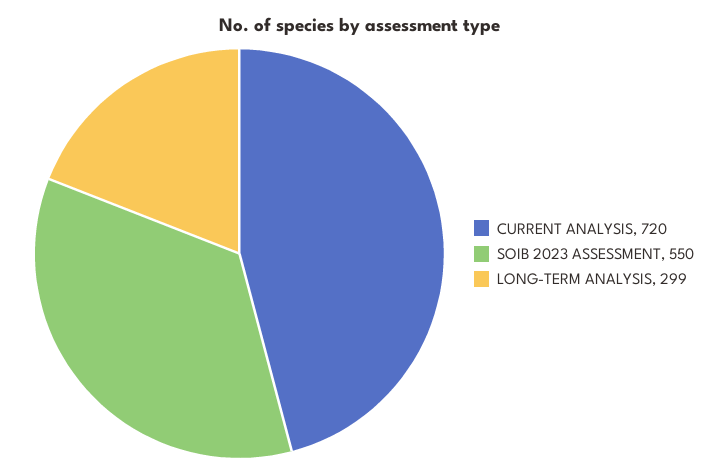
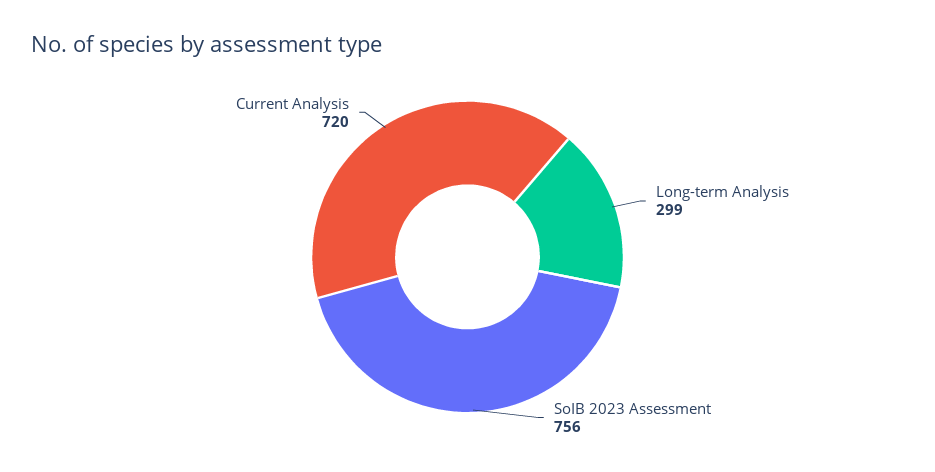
SOIB 2023 ASSESSMENT: 550 -> 756

